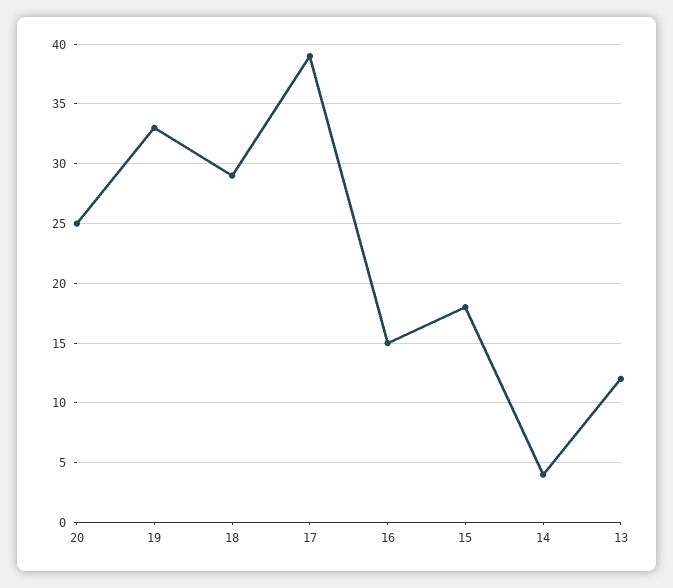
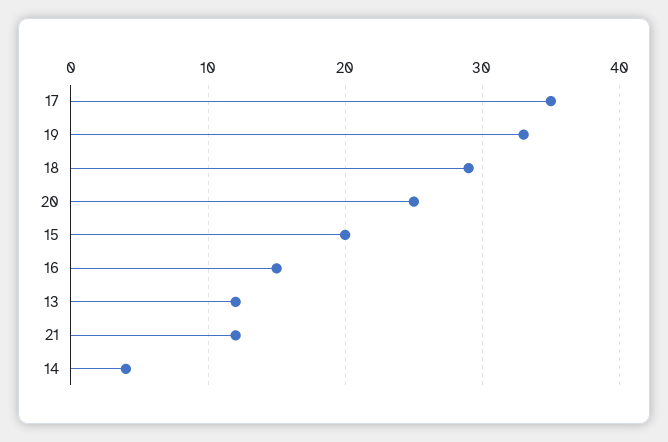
17: 39 -> 35
15: 18 -> 20
21: none -> 12

